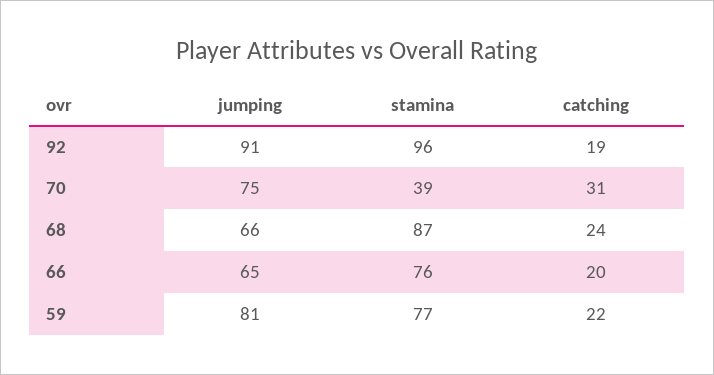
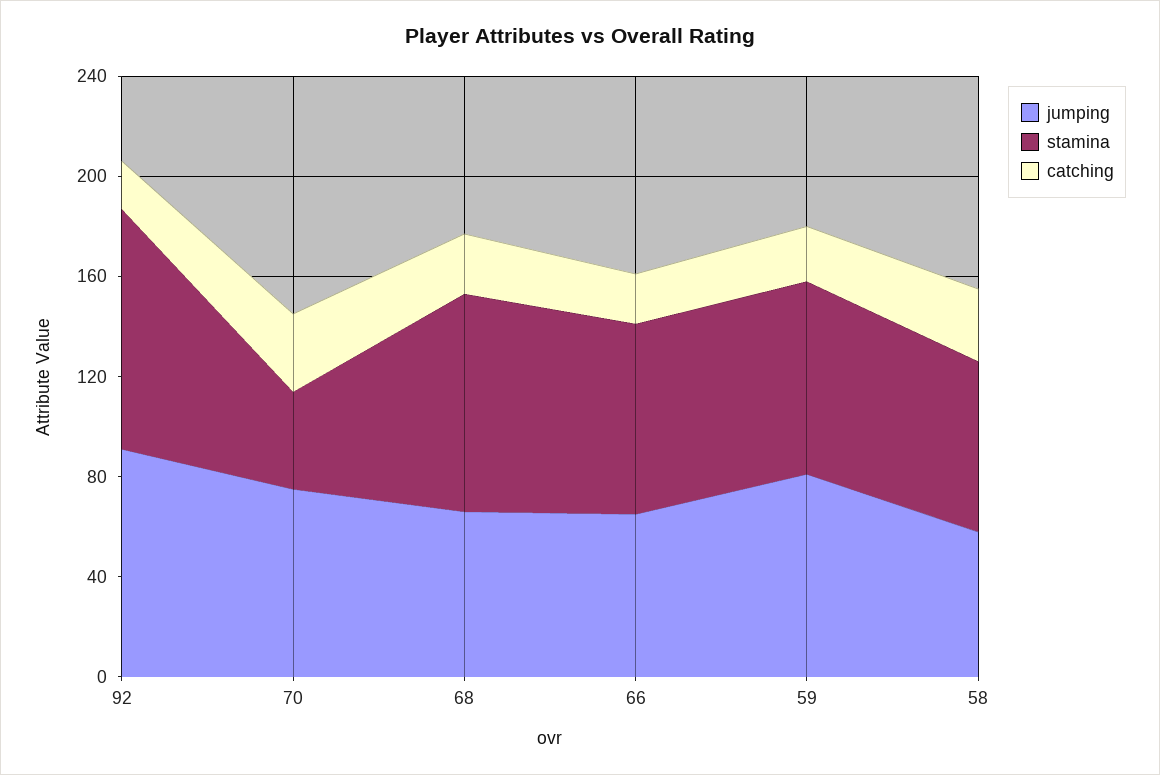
jumping, 58: none -> 60
stamina, 58: none -> 70
catching, 58: none -> 30

